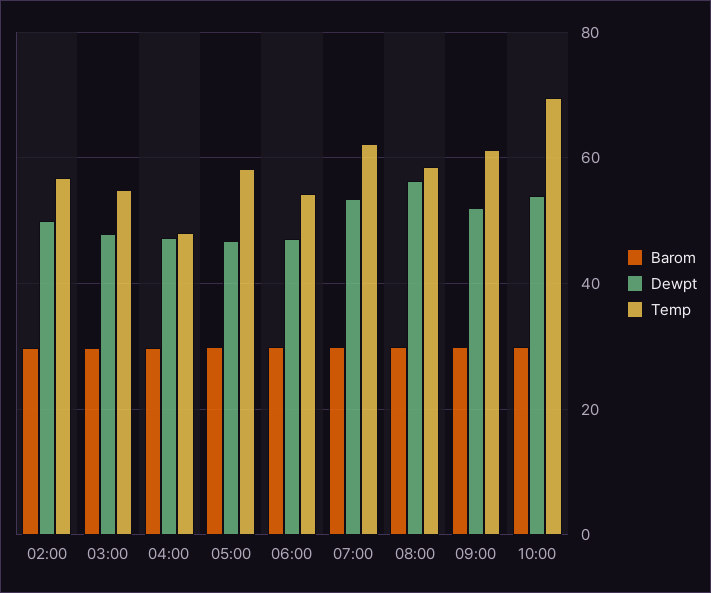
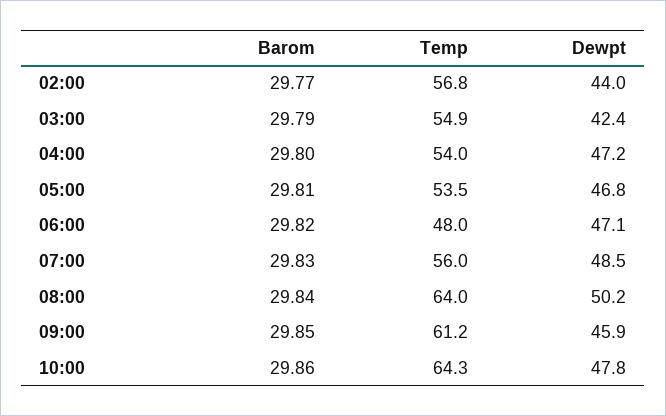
Dewpt, 02:00: 50 -> 44
Dewpt, 03:00: 48 -> 42.4
Temp, 04:00: 48 -> 54
Temp, 05:00: 58 -> 53.5
Temp, 06:00: 54 -> 48
Dewpt, 07:00: 54 -> 48.5
Temp, 07:00: 62 -> 56
Dewpt, 08:00: 56 -> 50.2
Temp, 08:00: 58 -> 64
Dewpt, 09:00: 52 -> 45.9
Dewpt, 10:00: 54 -> 47.8
Temp, 10:00: 70 -> 64.3

